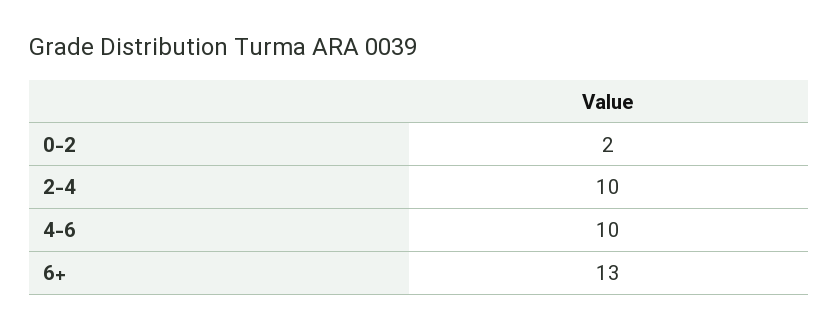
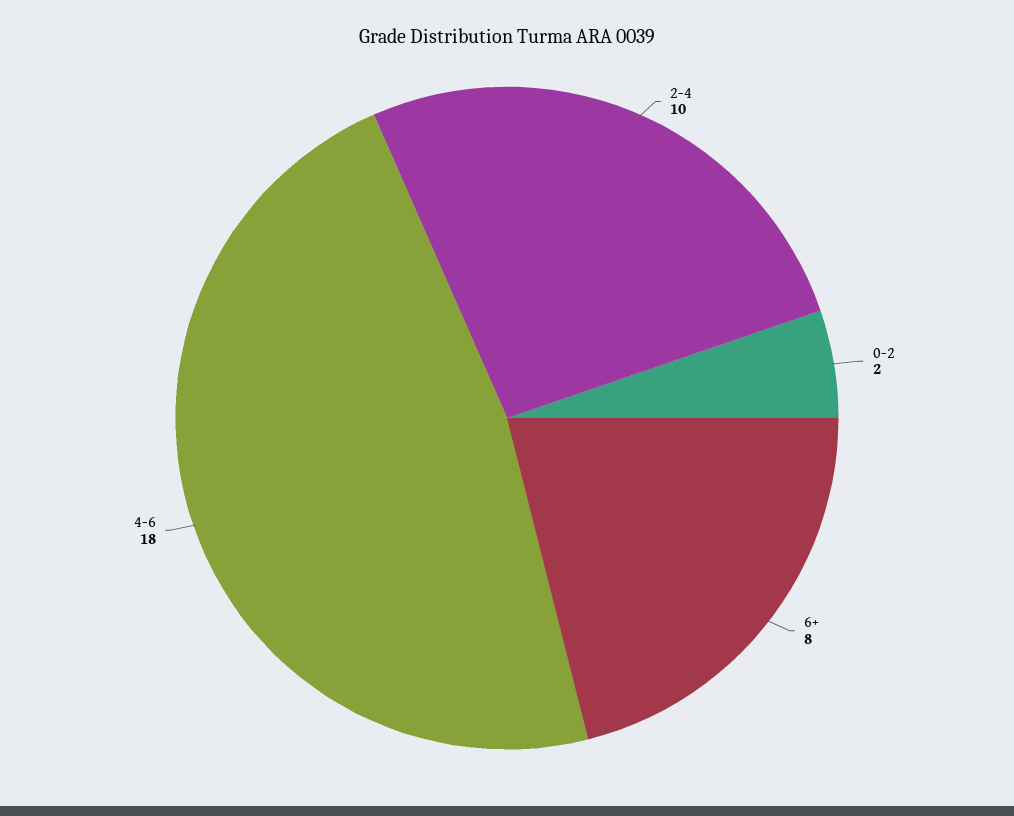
4-6: 10 -> 18
6+: 13 -> 8

